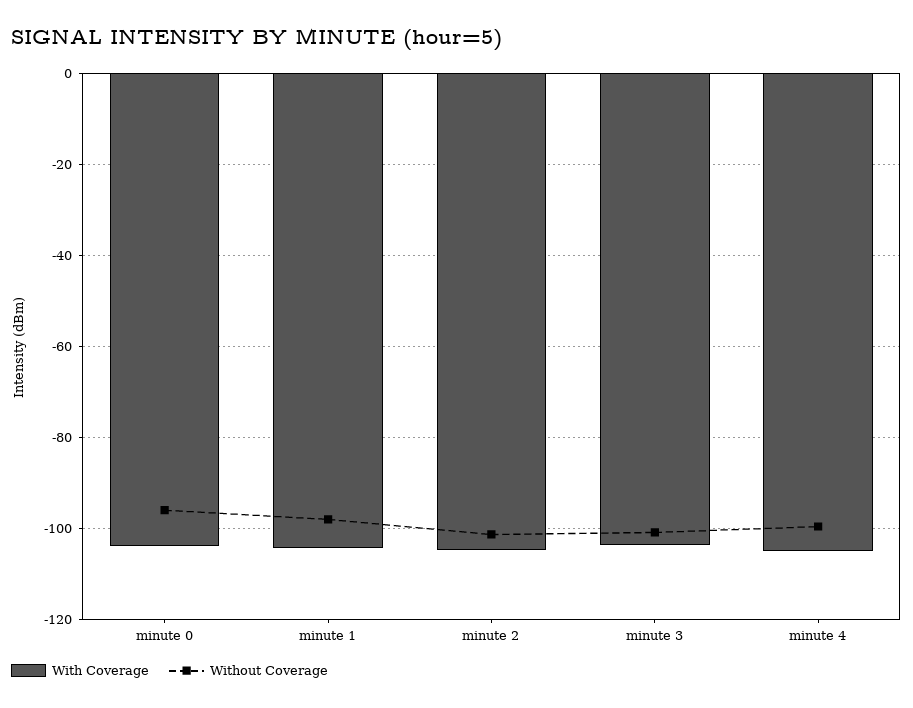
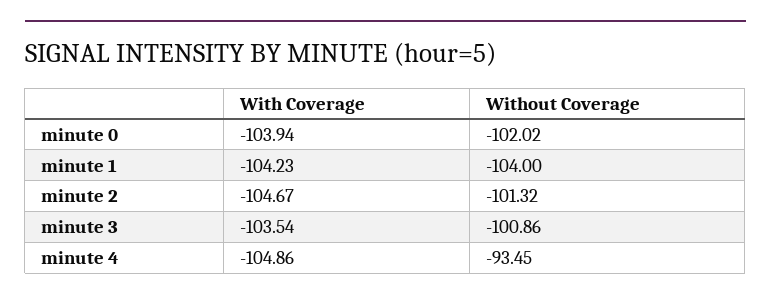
Without Coverage, minute 0: -96 -> -102.02
Without Coverage, minute 1: -98 -> -104
Without Coverage, minute 4: -100 -> -93.45

